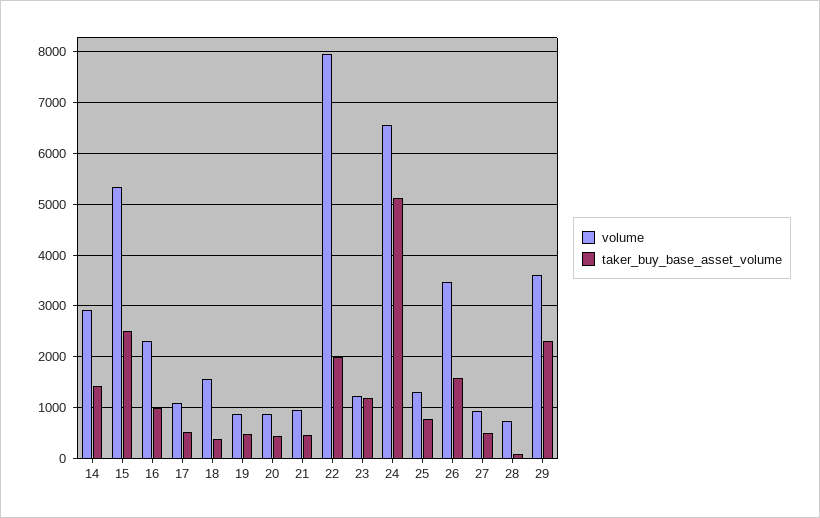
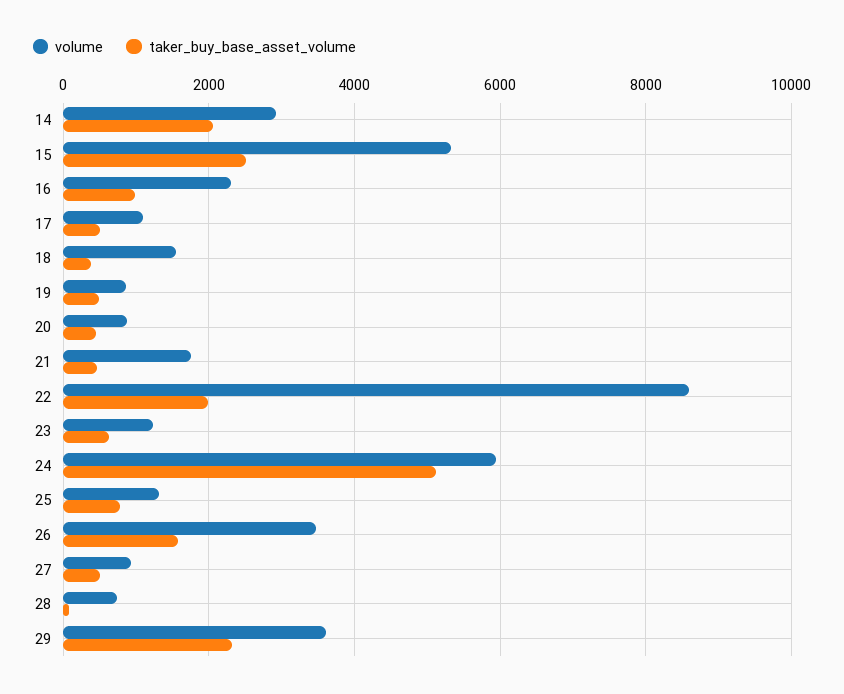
taker_buy_base_asset_volume, 14: 1400 -> 2000
volume, 21: 1000 -> 1800
volume, 22: 8000 -> 8600
taker_buy_base_asset_volume, 23: 1200 -> 600
volume, 24: 6600 -> 6000

